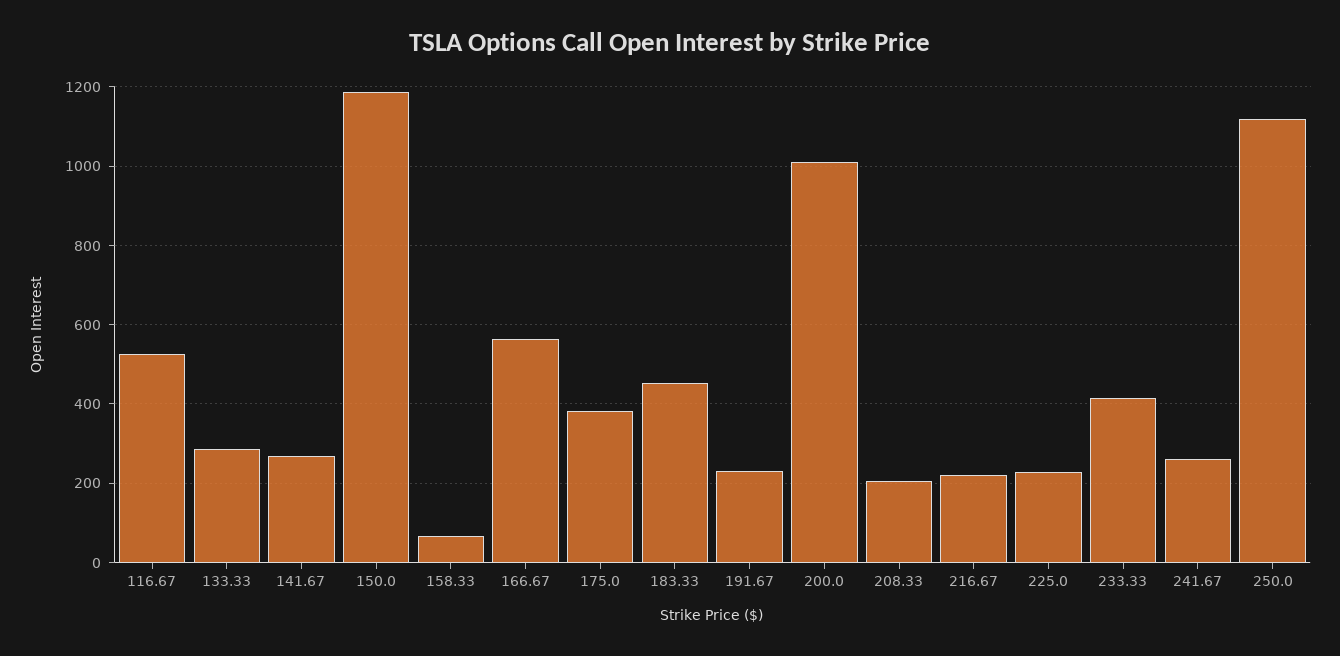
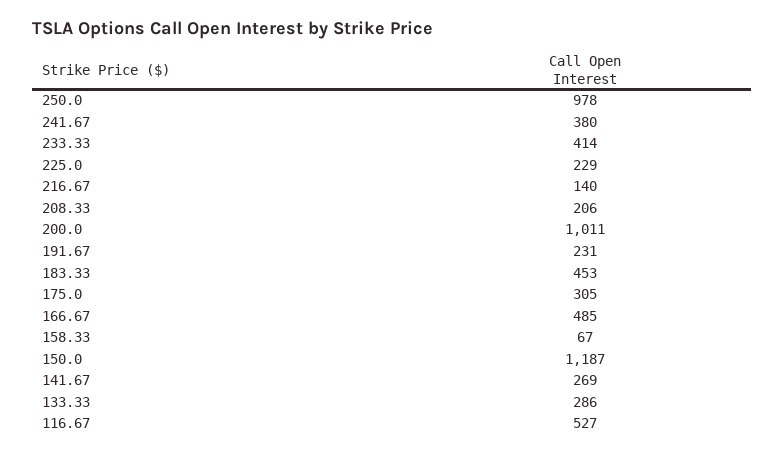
166.67: 560 -> 485
175.0: 380 -> 305
216.67: 220 -> 140
241.67: 260 -> 380
250.0: 1120 -> 978

